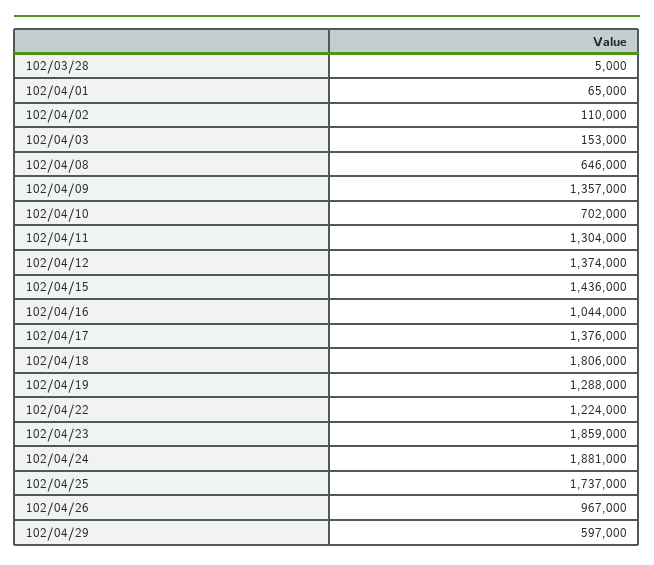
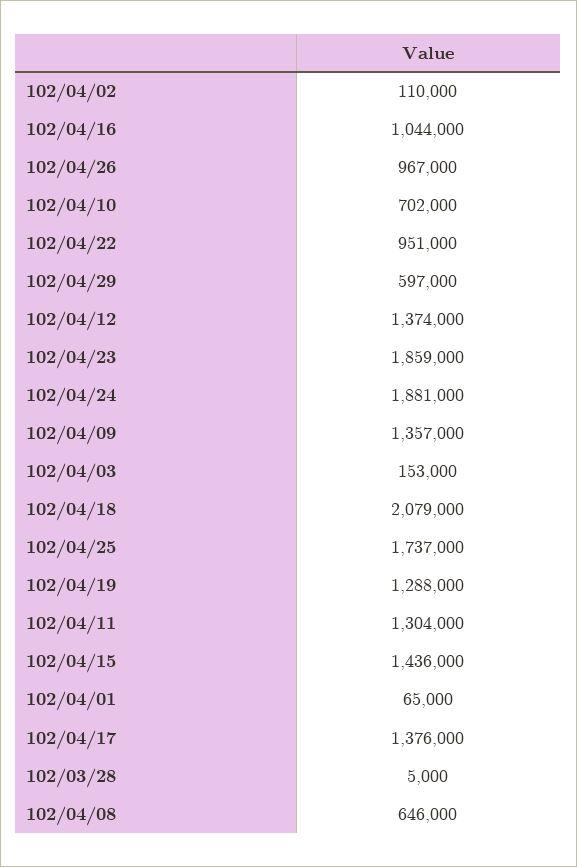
102/04/18: 1806000 -> 2079000
102/04/22: 1224000 -> 951000

